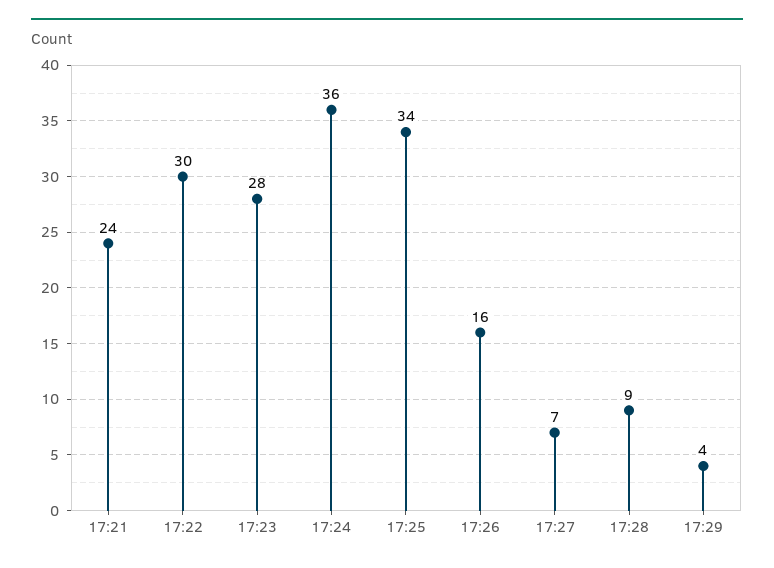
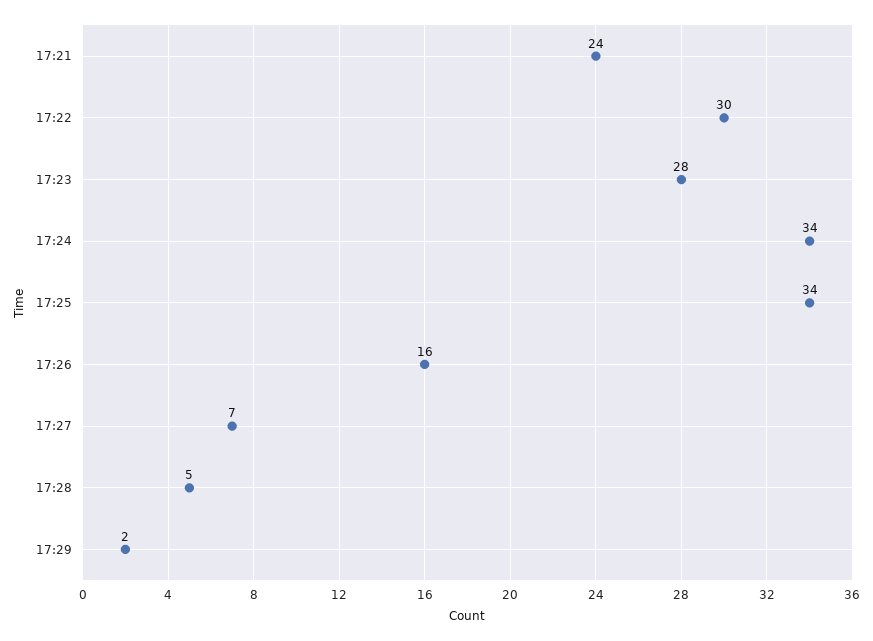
17:24: 36 -> 34
17:28: 9 -> 5
17:29: 4 -> 2

